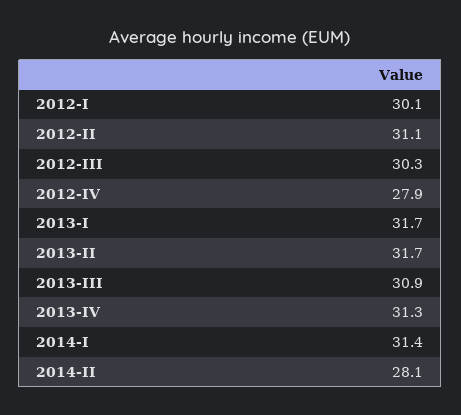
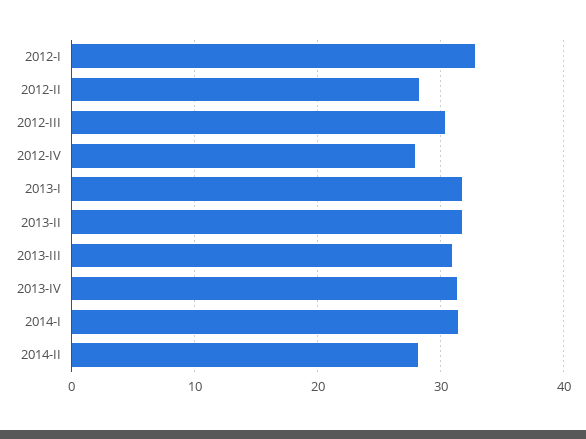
2012-I: 30.1 -> 33
2012-II: 31.1 -> 28

